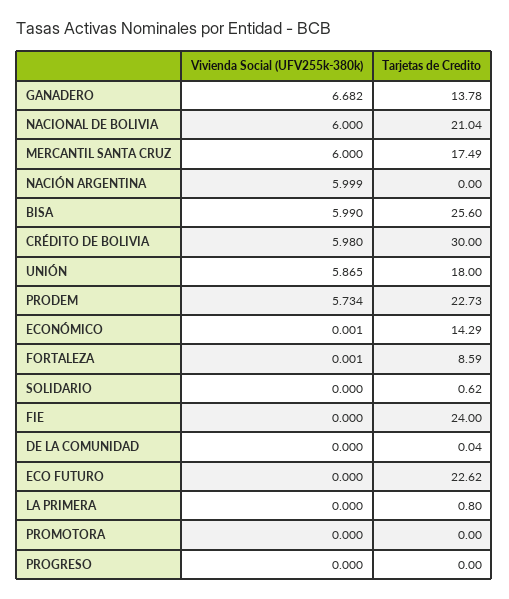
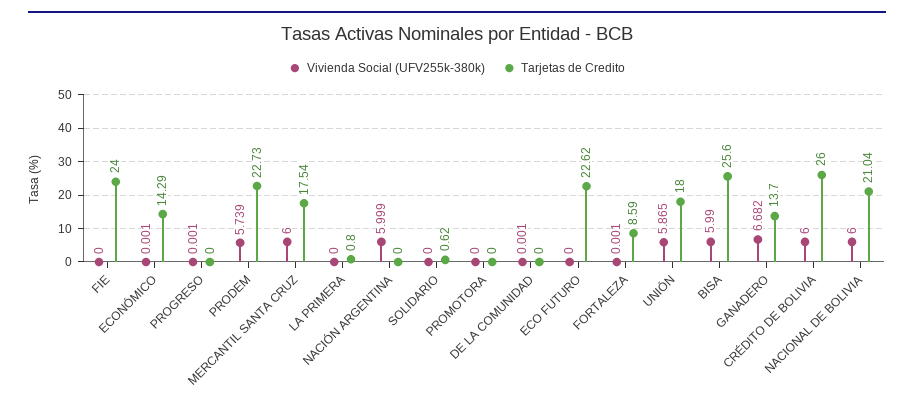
Tarjetas de Credito, GANADERO: 13.78 -> 13.7
Tarjetas de Credito, MERCANTIL SANTA CRUZ: 17.49 -> 17.54
Vivienda Social (UFV255k-380k), CRÉDITO DE BOLIVIA: 5.98 -> 6
Tarjetas de Credito, CRÉDITO DE BOLIVIA: 30 -> 26
Vivienda Social (UFV255k-380k), PRODEM: 5.734 -> 5.739
Vivienda Social (UFV255k-380k), DE LA COMUNIDAD: 0 -> 0.001
Tarjetas de Credito, DE LA COMUNIDAD: 0.04 -> 0
Vivienda Social (UFV255k-380k), PROGRESO: 0 -> 0.001

